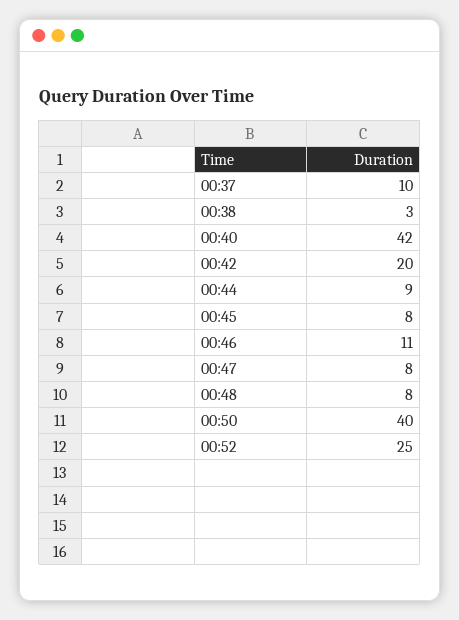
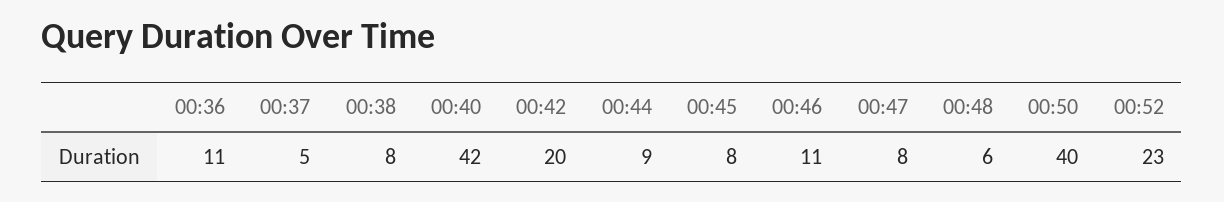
00:37: 10 -> 5
00:38: 3 -> 8
00:48: 8 -> 6
00:52: 25 -> 23
00:36: none -> 11

